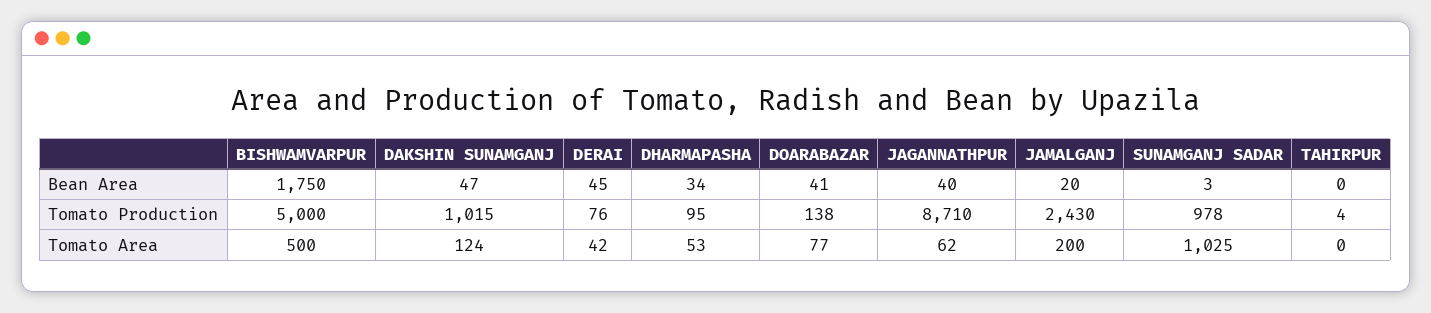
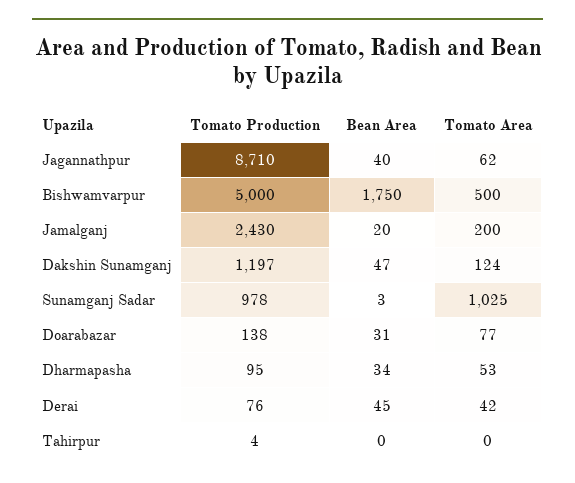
DOARABAZAR, Bean Area: 41 -> 31
DAKSHIN SUNAMGANJ, Tomato Production: 1015 -> 1197

